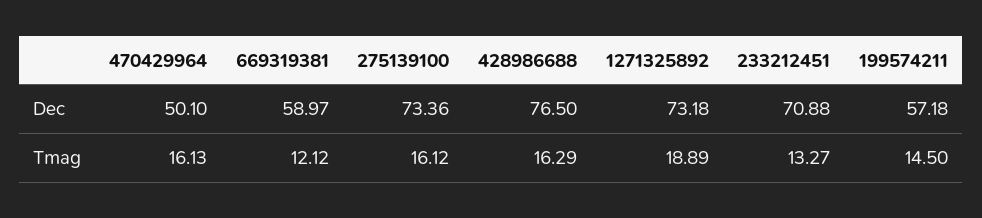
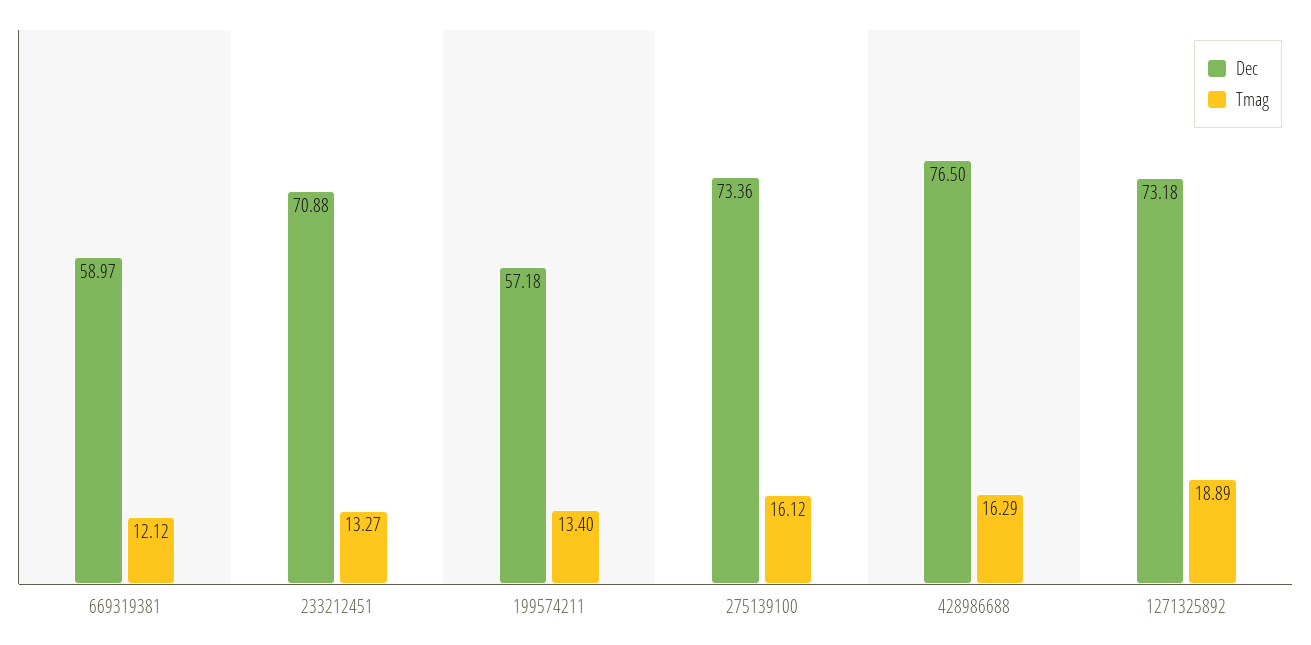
Dec, 470429964: 50.1 -> none
Tmag, 470429964: 16.13 -> none
Tmag, 199574211: 14.5 -> 13.4

